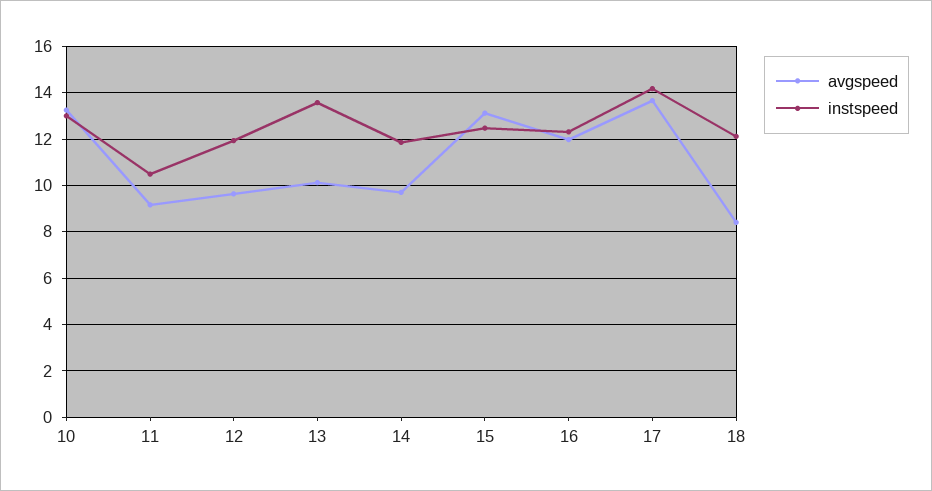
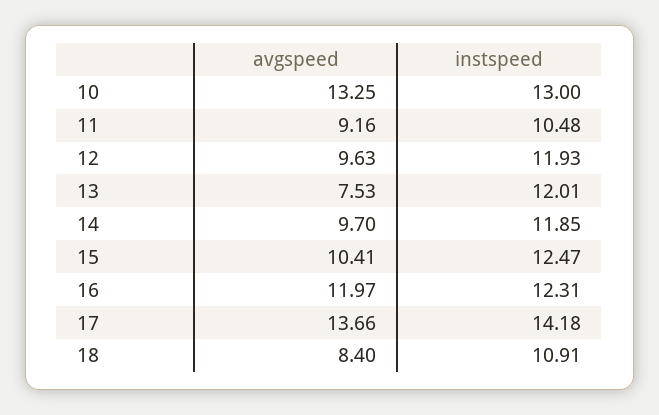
avgspeed, 13: 10 -> 7.53
instspeed, 13: 13.5 -> 12.01
avgspeed, 15: 13 -> 10.41
instspeed, 18: 12 -> 10.91

